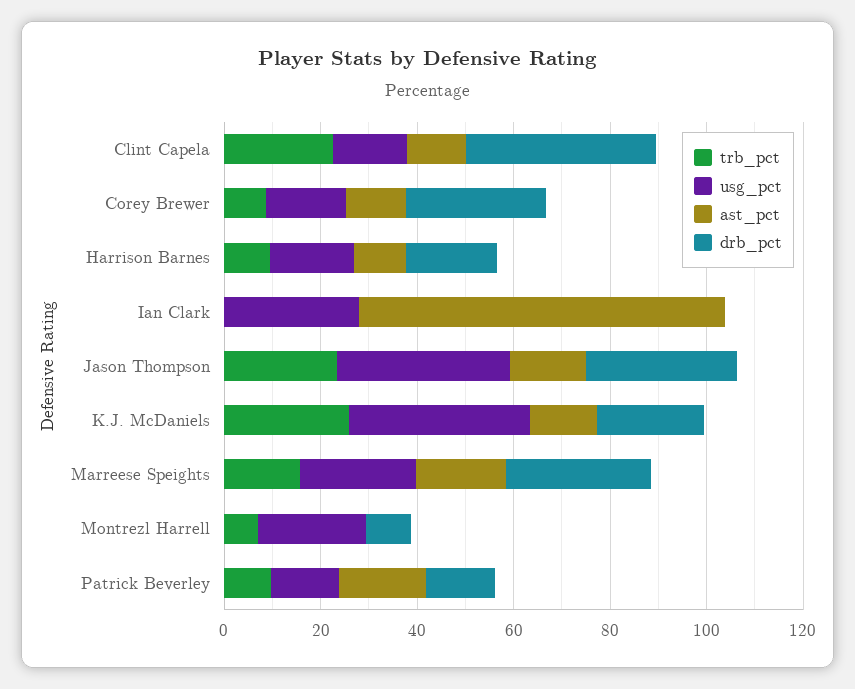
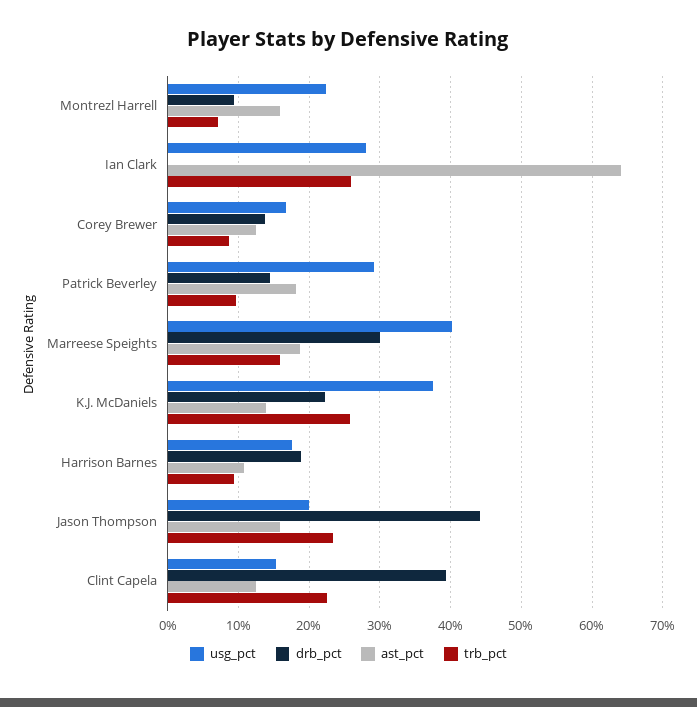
drb_pct, Corey Brewer: 30 -> 14
trb_pct, Ian Clark: 0 -> 26
ast_pct, Ian Clark: 75 -> 64
usg_pct, Jason Thompson: 35 -> 20
drb_pct, Jason Thompson: 30 -> 44
usg_pct, Marreese Speights: 25 -> 40
ast_pct, Montrezl Harrell: 0 -> 16
usg_pct, Patrick Beverley: 15 -> 29

